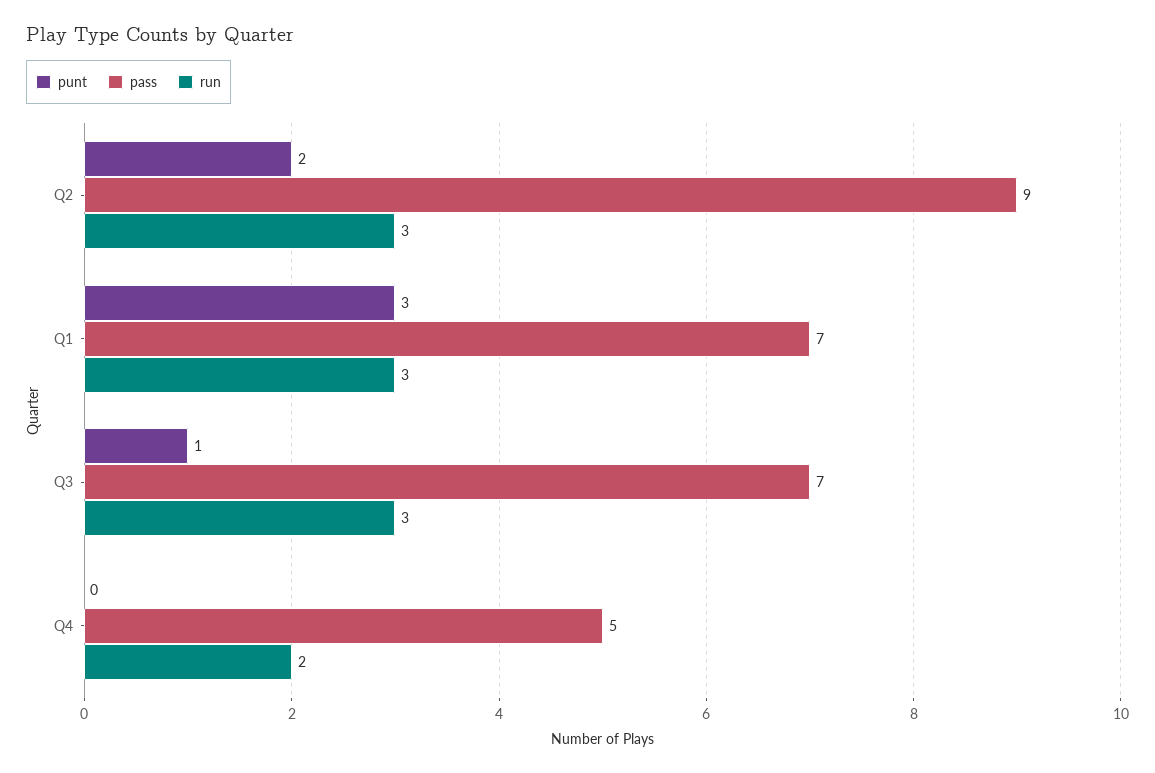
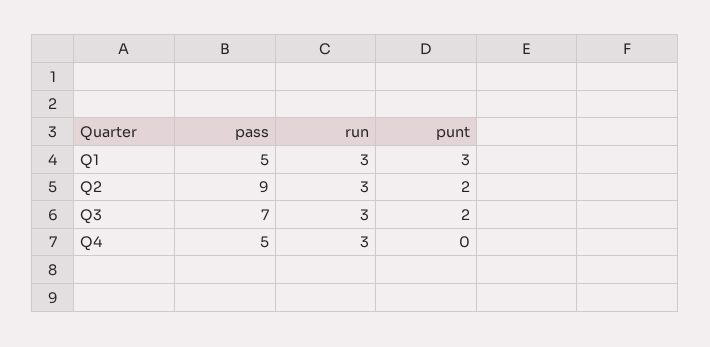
pass, Q1: 7 -> 5
punt, Q3: 1 -> 2
run, Q4: 2 -> 3

